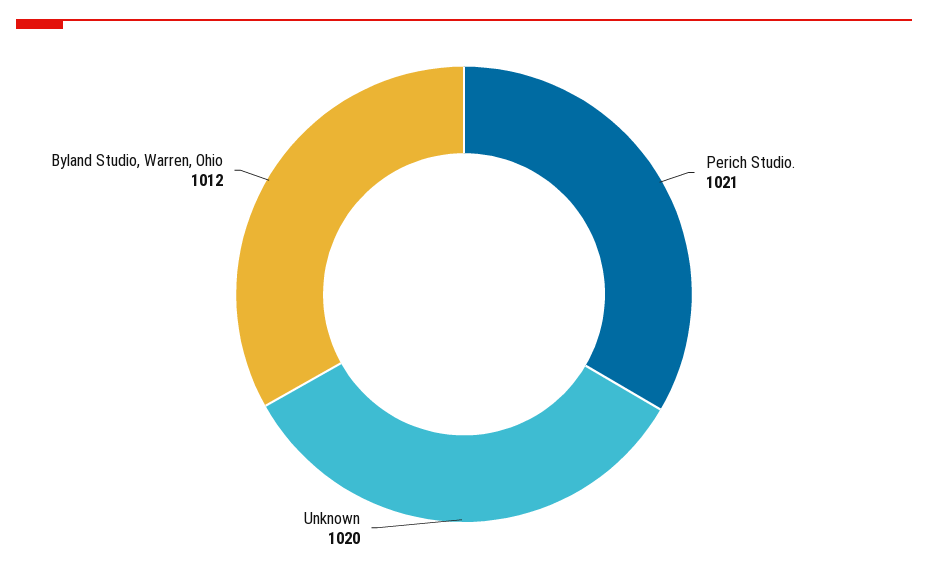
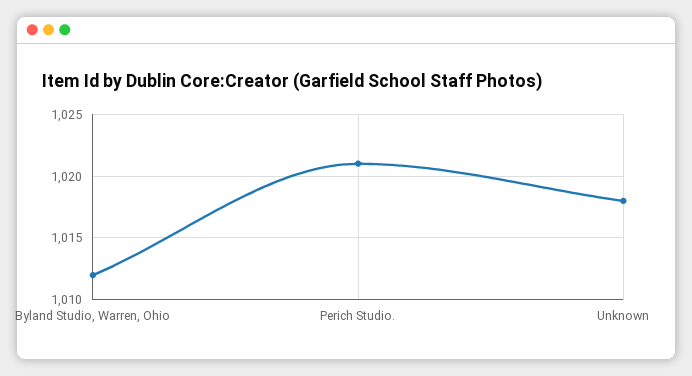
Unknown: 1020 -> 1018

